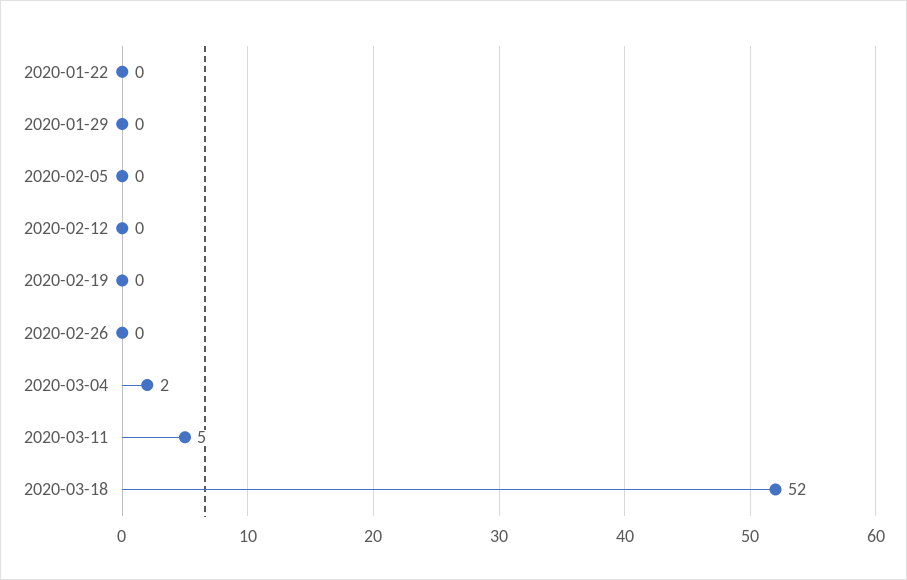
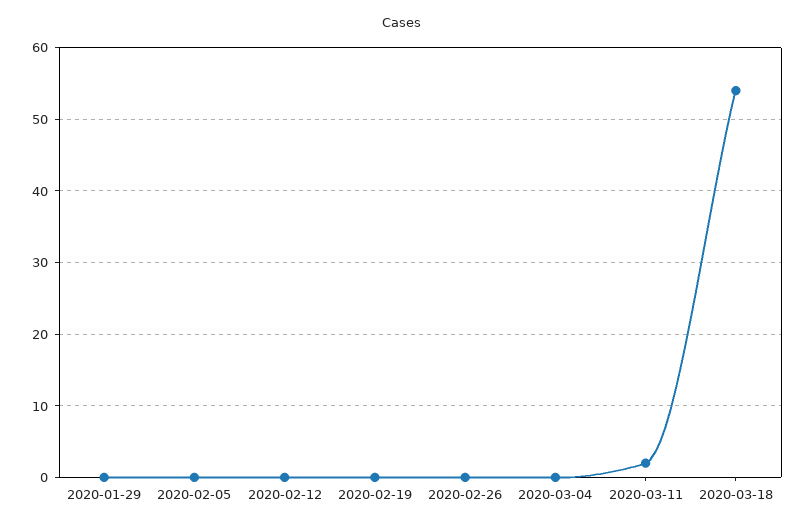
2020-01-22: 0 -> none
2020-03-04: 2 -> 0
2020-03-11: 5 -> 2
2020-03-18: 52 -> 54

